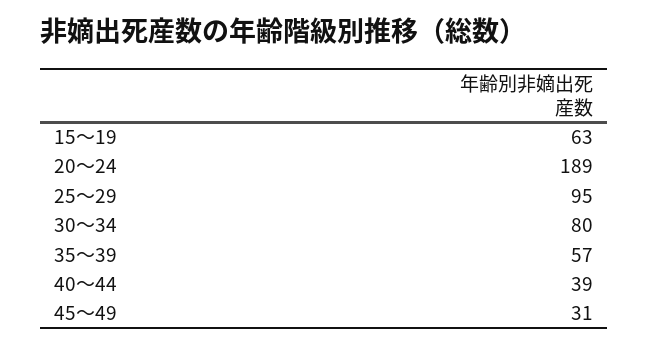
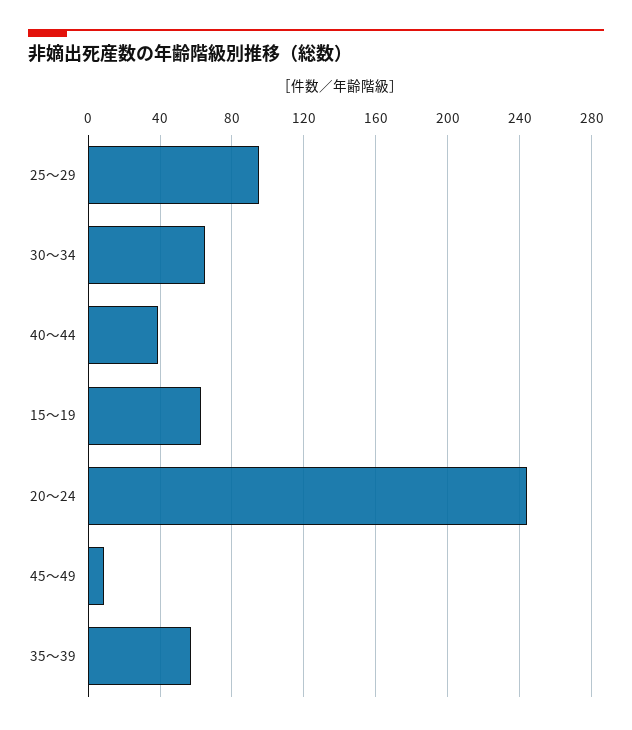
20～24: 189 -> 245
30～34: 80 -> 65
45～49: 31 -> 10

